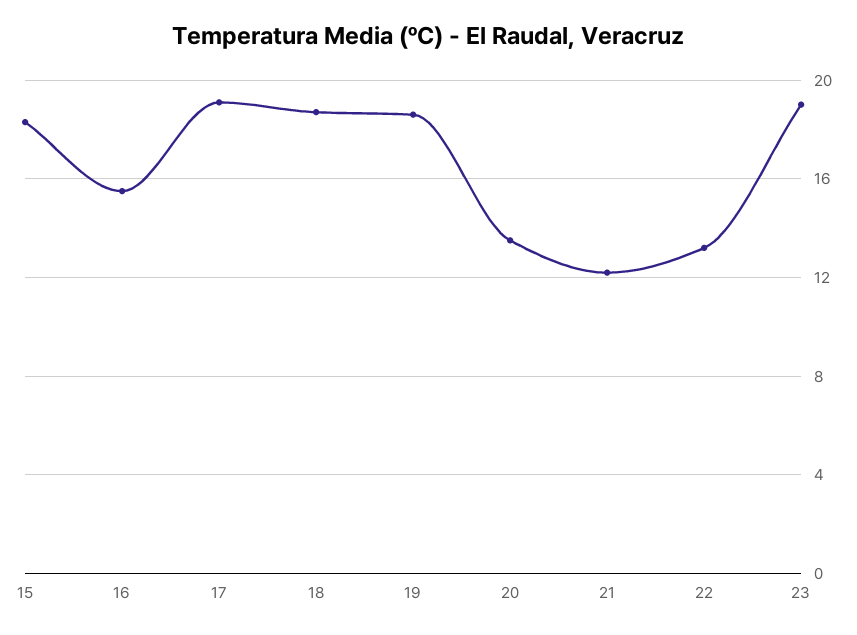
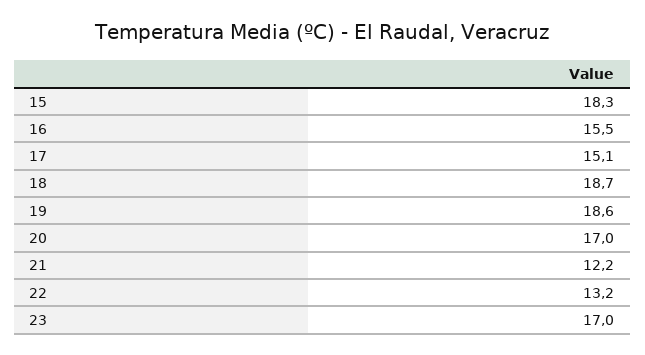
17: 19 -> 15.1
20: 13.5 -> 17
23: 19 -> 17

